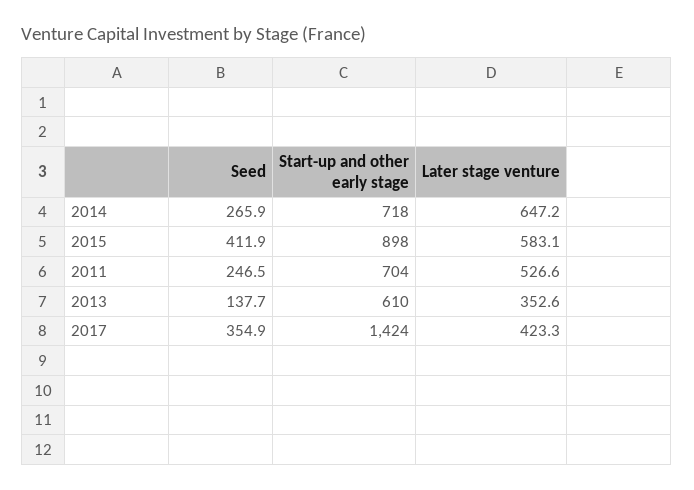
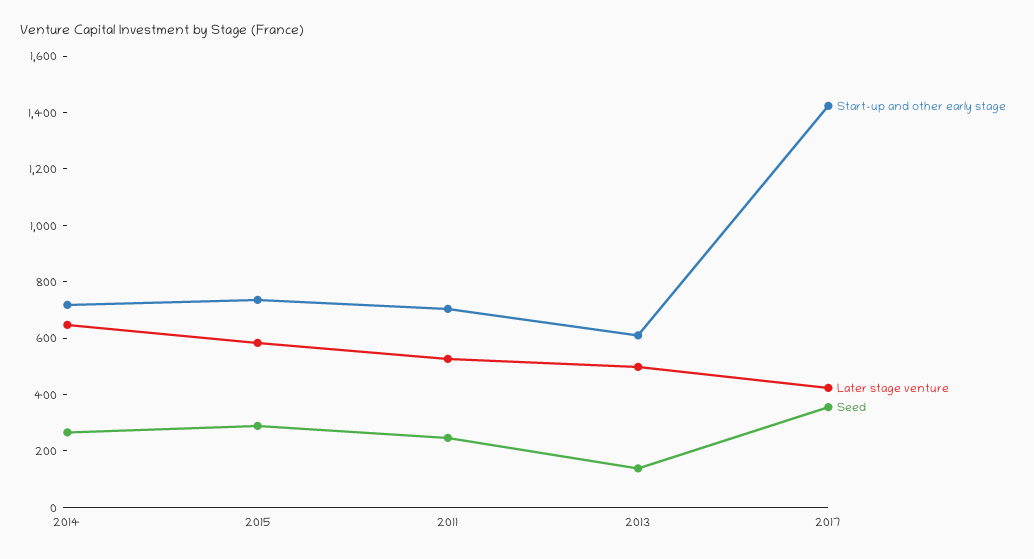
Seed, 2015: 411.9 -> 300
Start-up and other early stage, 2015: 898 -> 750
Later stage venture, 2013: 352.6 -> 500

